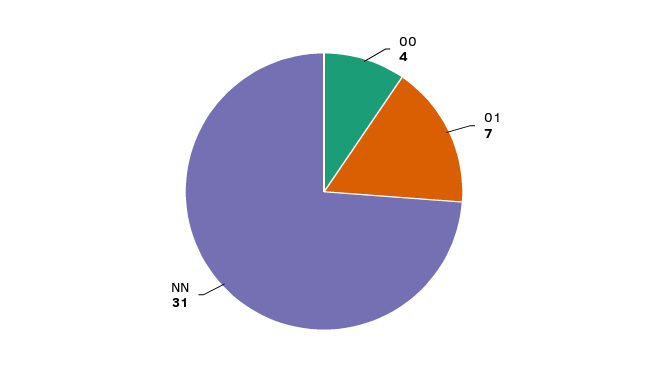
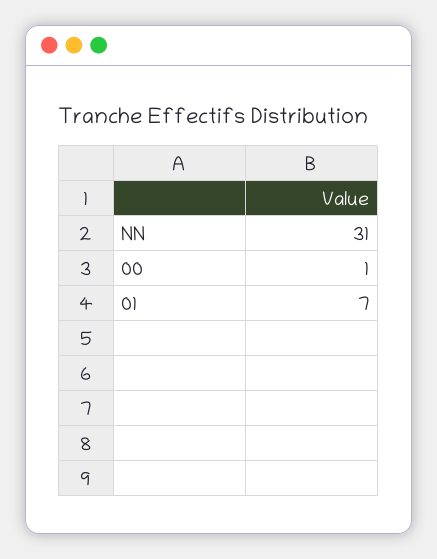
00: 4 -> 1

